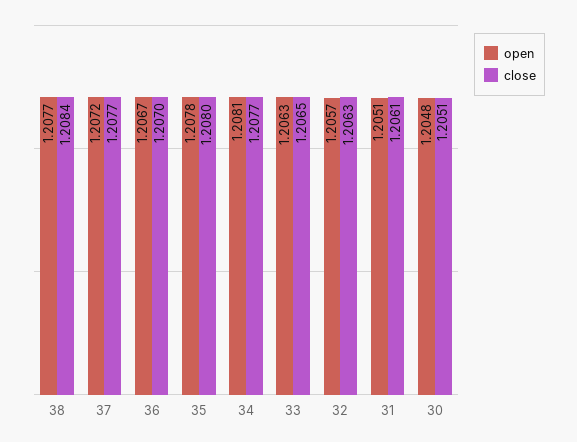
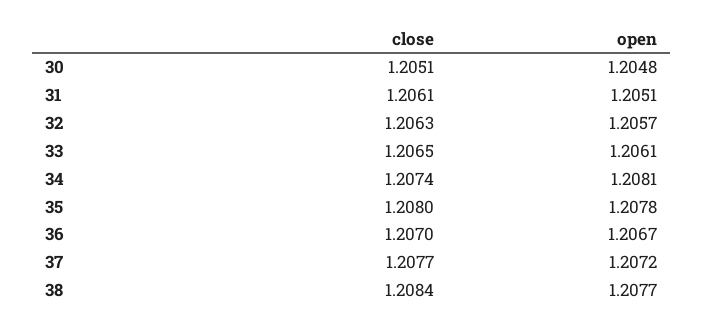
close, 34: 1.2077 -> 1.2074
open, 33: 1.2063 -> 1.2061

